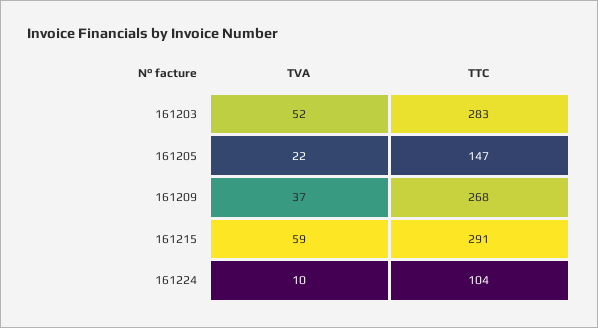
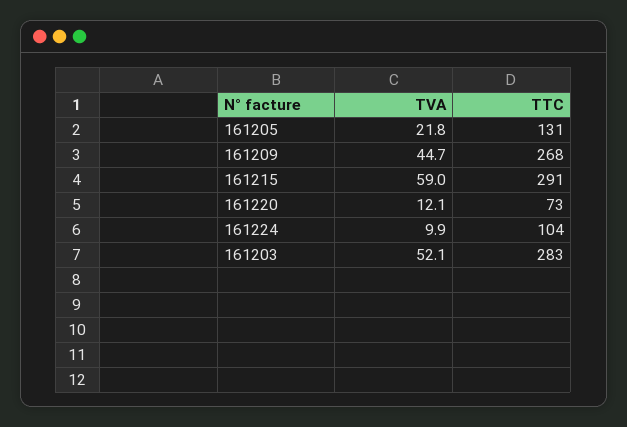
TTC, 161205: 147 -> 131
TVA, 161209: 37 -> 44.7
TVA, 161220: none -> 12.1
TTC, 161220: none -> 73

